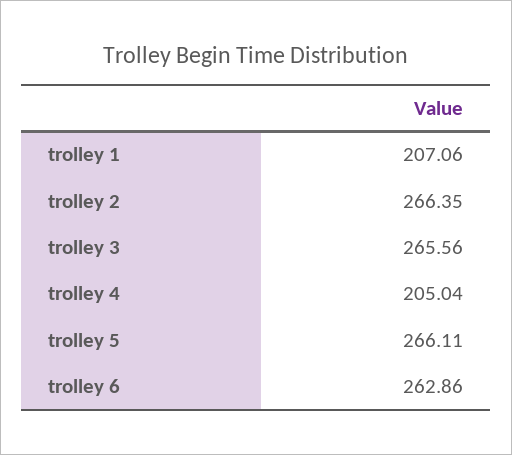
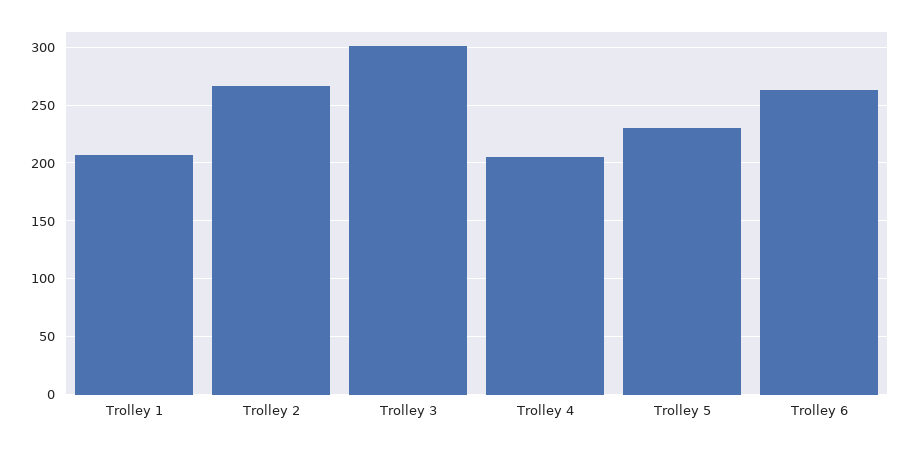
trolley 3: 265.56 -> 300
trolley 5: 266.11 -> 230

